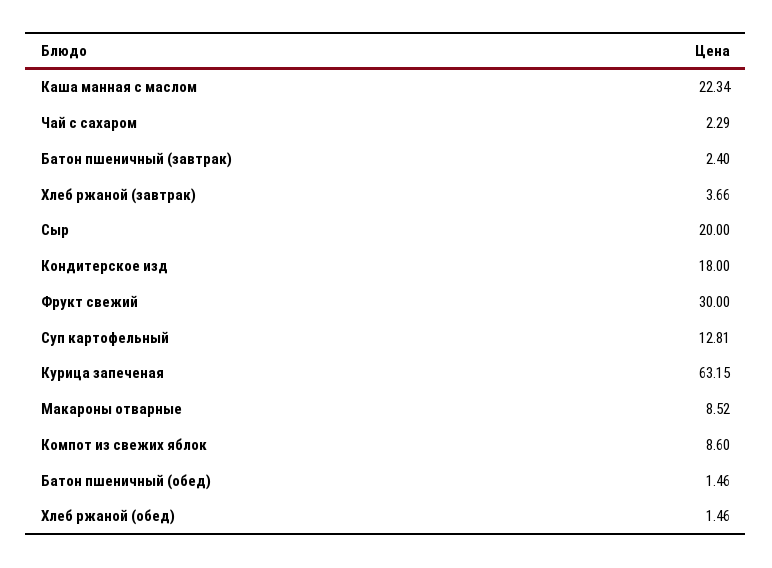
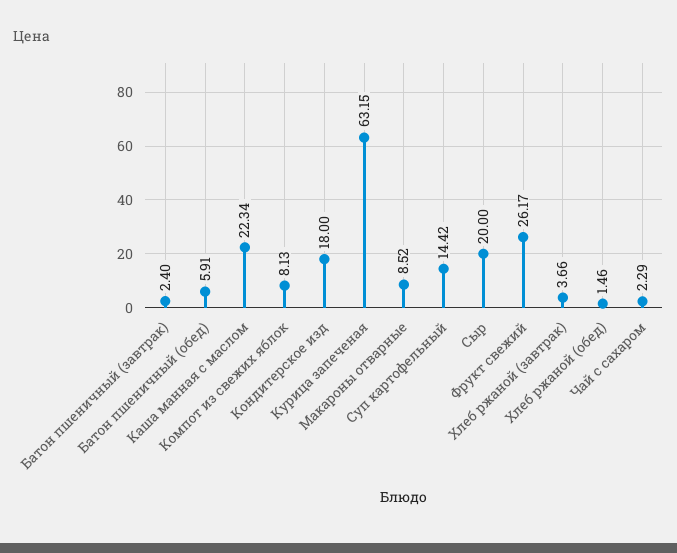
Фрукт свежий: 30 -> 26.17
Суп картофельный: 12.81 -> 14.42
Компот из свежих яблок: 8.6 -> 8.13
Батон пшеничный (обед): 1.46 -> 5.91

